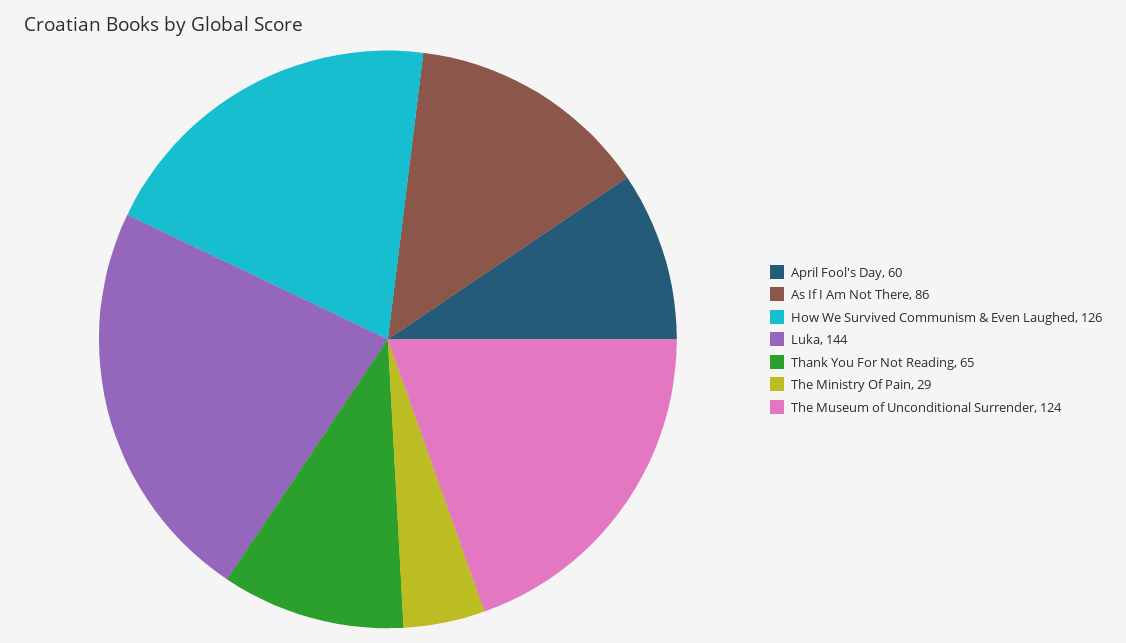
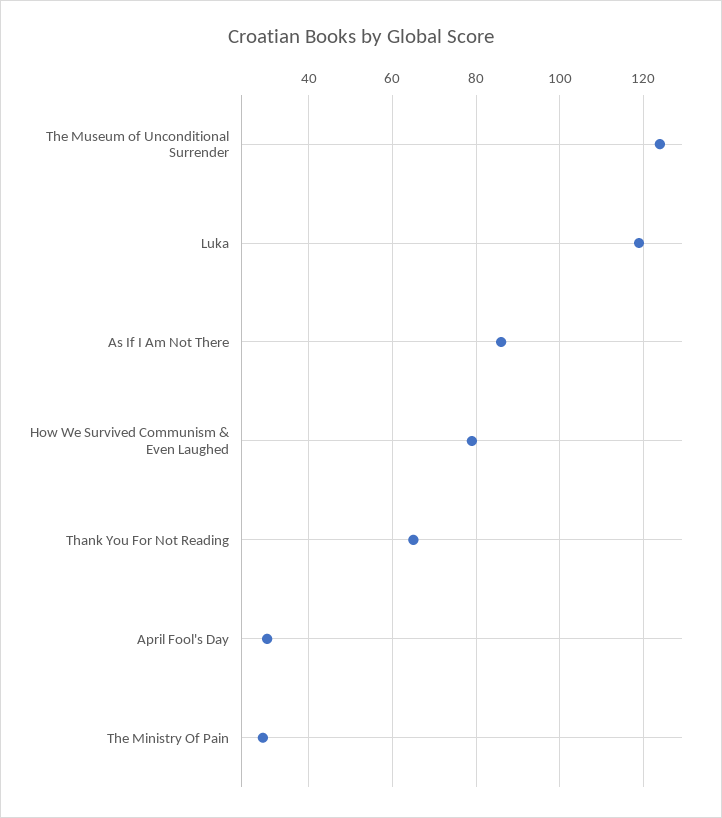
April Fool's Day: 60 -> 30
How We Survived Communism & Even Laughed: 126 -> 80
Luka: 144 -> 120

